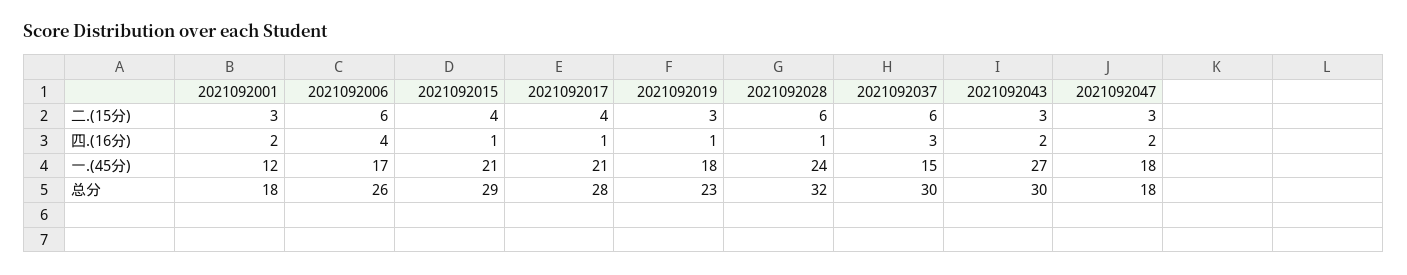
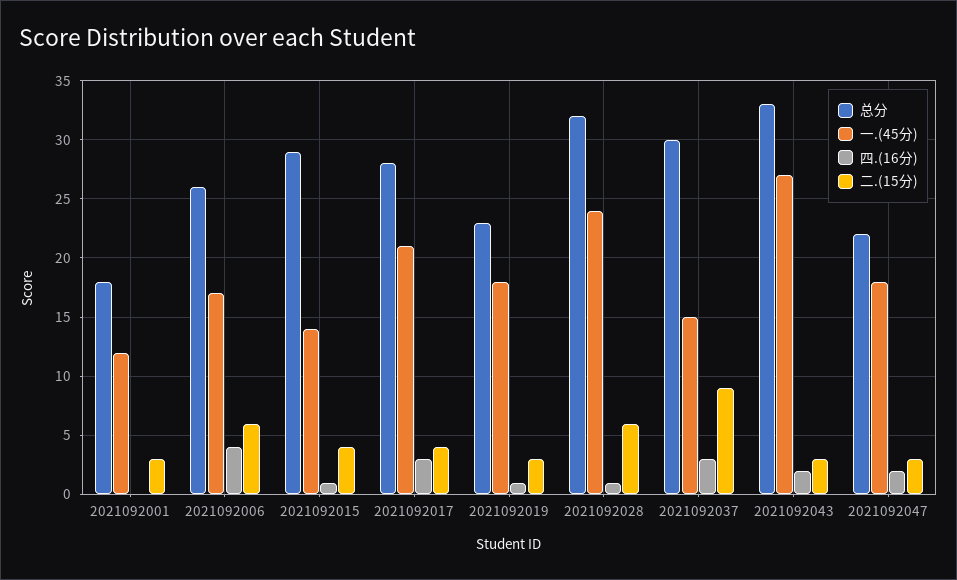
二.(15分), 2021092037: 6 -> 9
四.(16分), 2021092001: 2 -> 0
四.(16分), 2021092017: 1 -> 3
一.(45分), 2021092015: 21 -> 14
总分, 2021092043: 30 -> 33
总分, 2021092047: 18 -> 22

